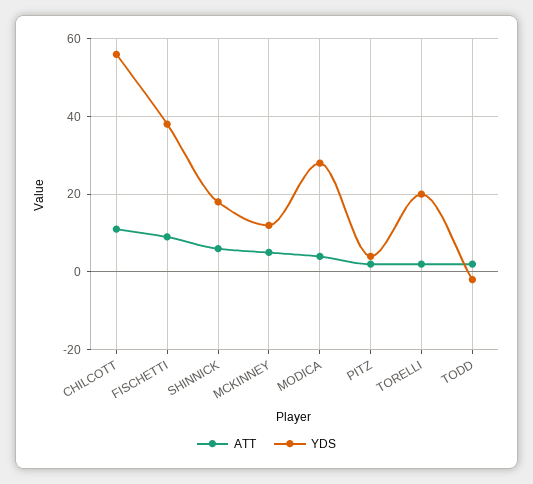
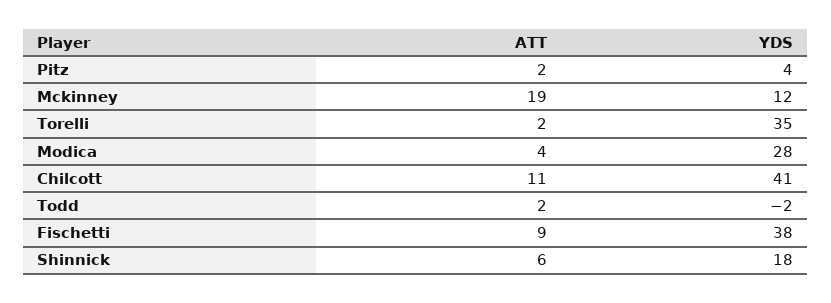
YDS, CHILCOTT: 55 -> 41
ATT, MCKINNEY: 5 -> 19
YDS, TORELLI: 20 -> 35

